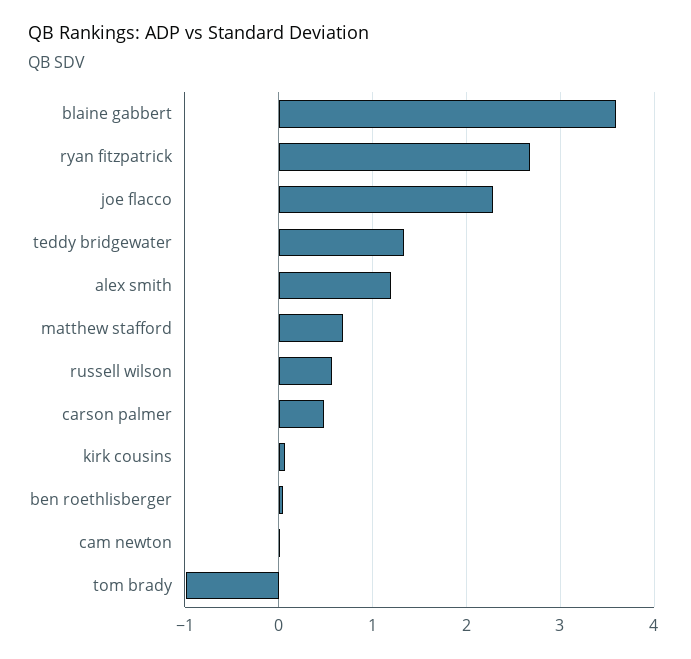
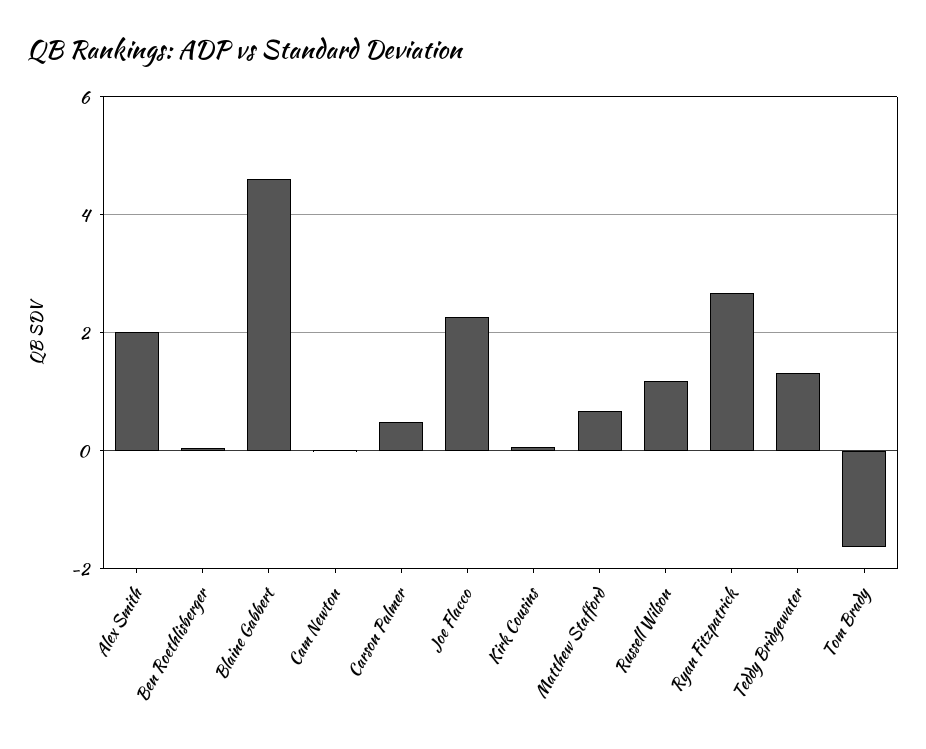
blaine gabbert: 3.6 -> 4.6
alex smith: 1.2 -> 2
russell wilson: 0.6 -> 1.2
tom brady: -1 -> -1.6

